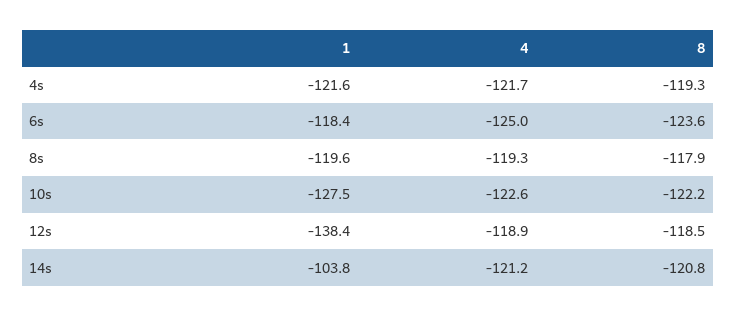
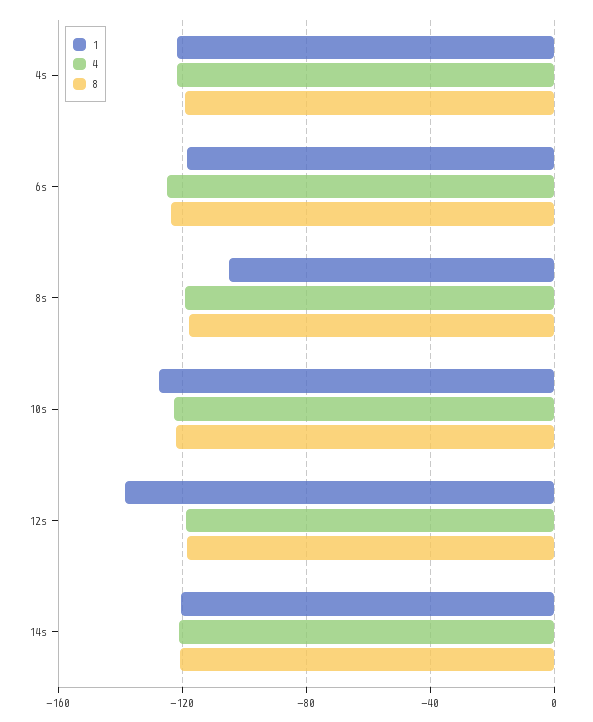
1, 8s: -119.6 -> -105
1, 14s: -103.8 -> -120

